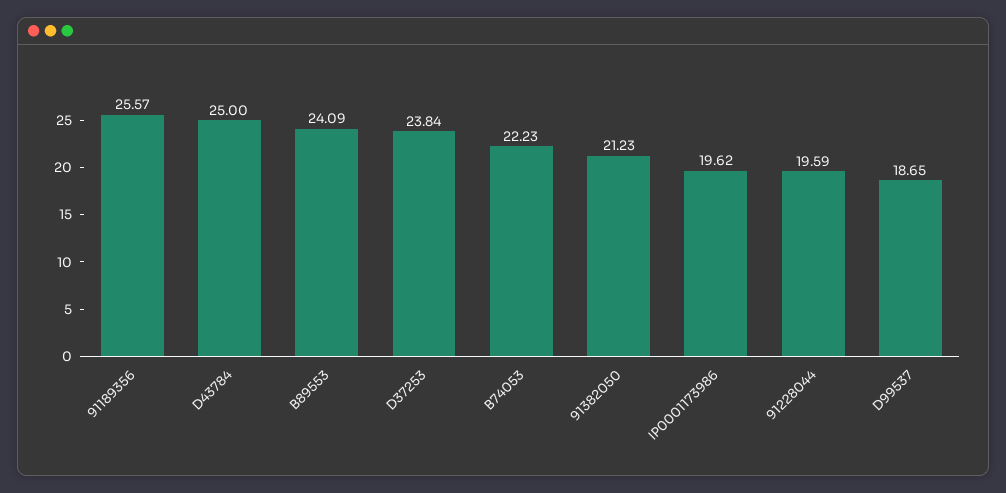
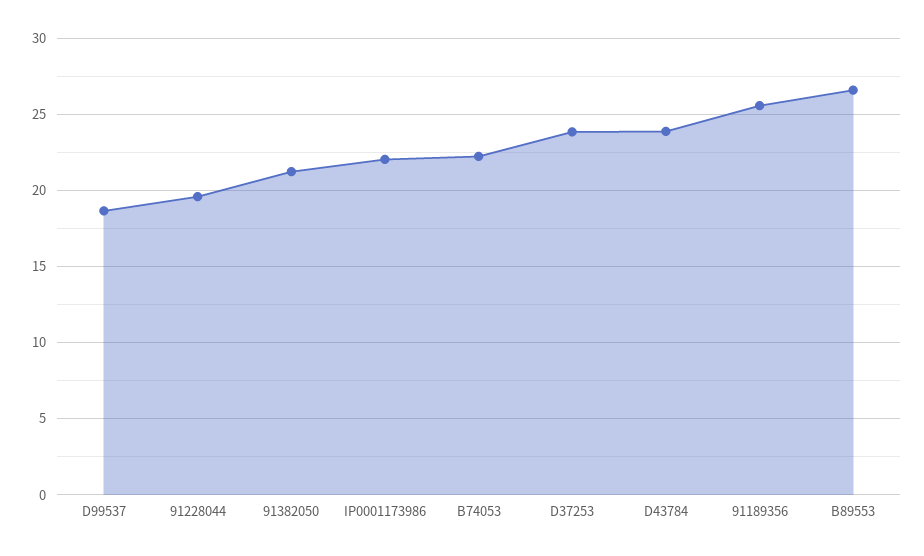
D43784: 25 -> 24
B89553: 24.09 -> 26.5
IP0001173986: 19.62 -> 22

